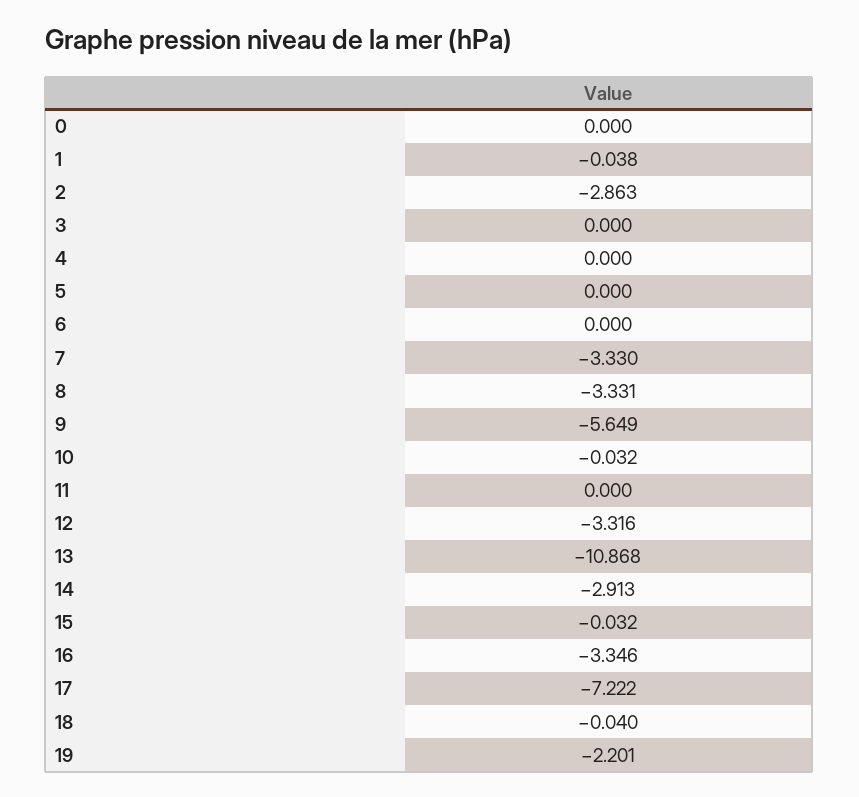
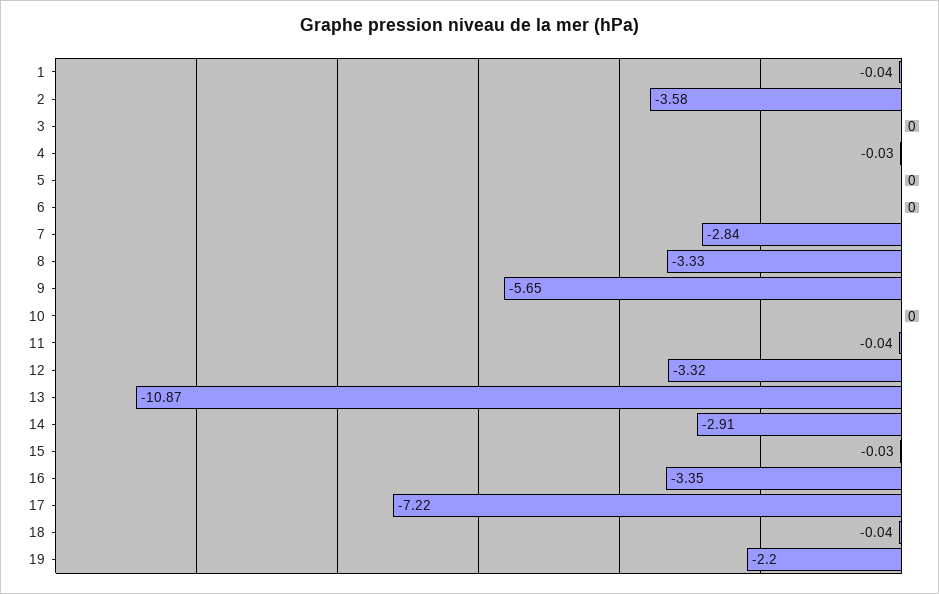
0: 0 -> none
2: -2.863 -> -3.58
4: 0 -> -0.03
7: -3.33 -> -2.84
10: -0.032 -> 0
11: 0 -> -0.04

